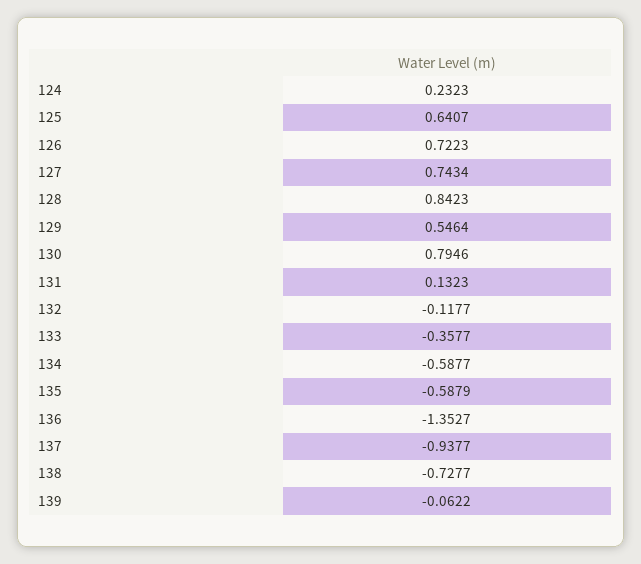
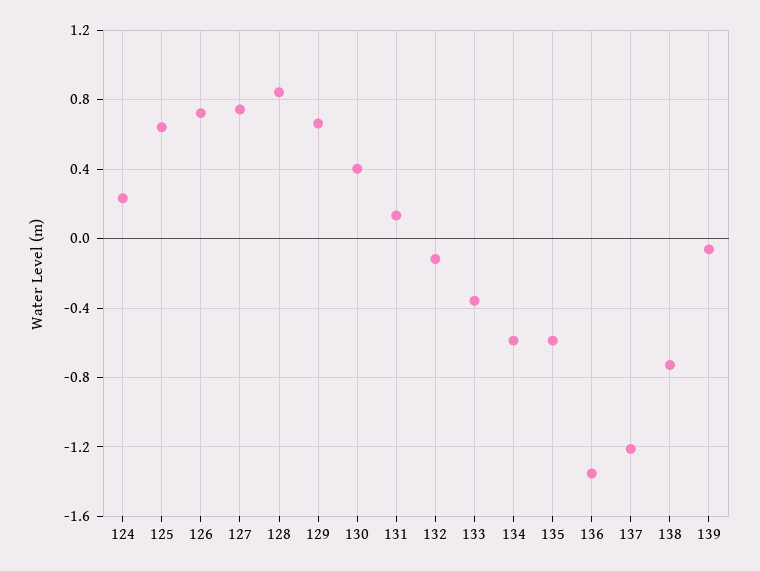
129: 0.5464 -> 0.65
130: 0.7946 -> 0.4
137: -0.9377 -> -1.2

